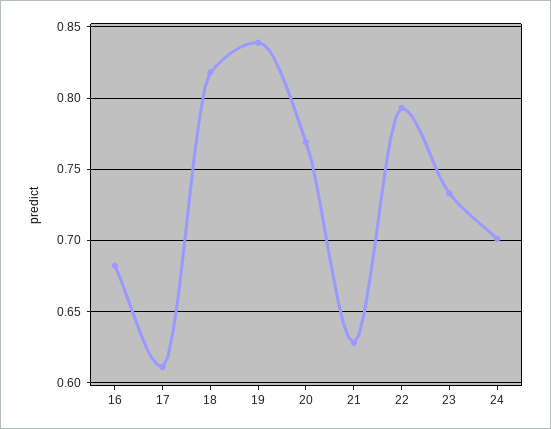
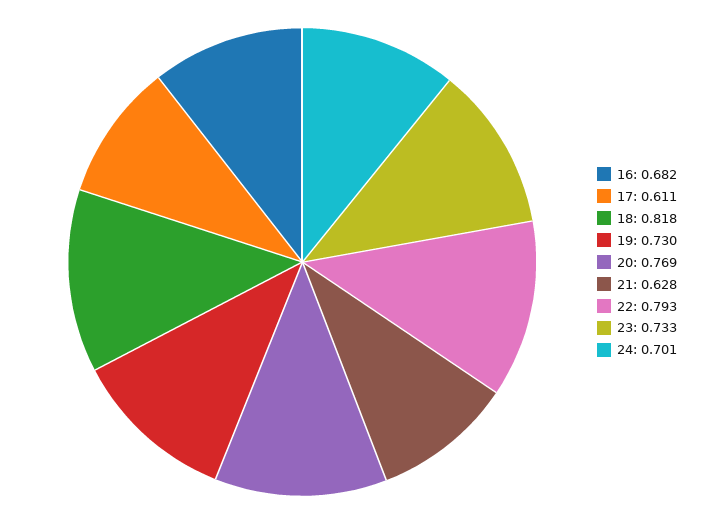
19: 0.84 -> 0.73

